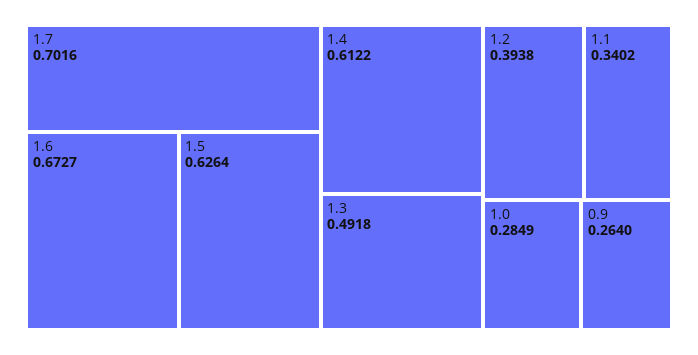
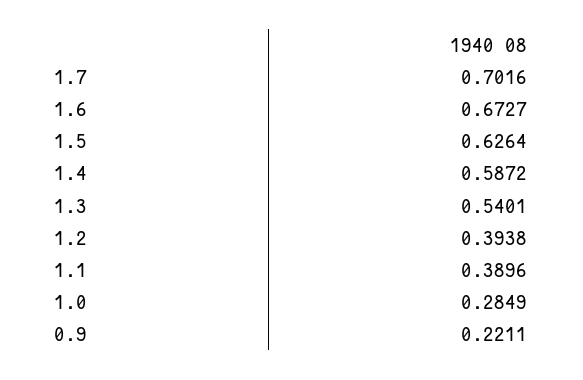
1.4: 0.6122 -> 0.5872
1.3: 0.4918 -> 0.5401
1.1: 0.3402 -> 0.3896
0.9: 0.264 -> 0.2211

